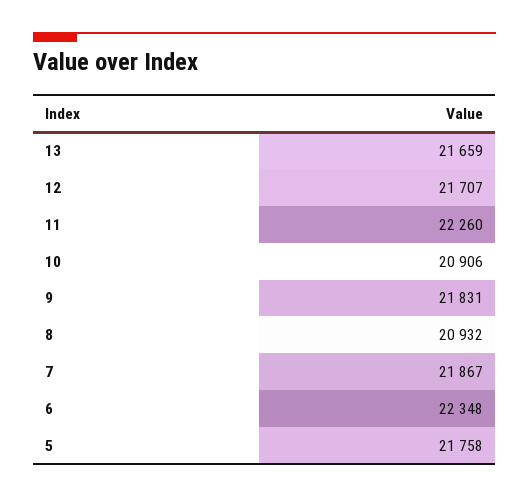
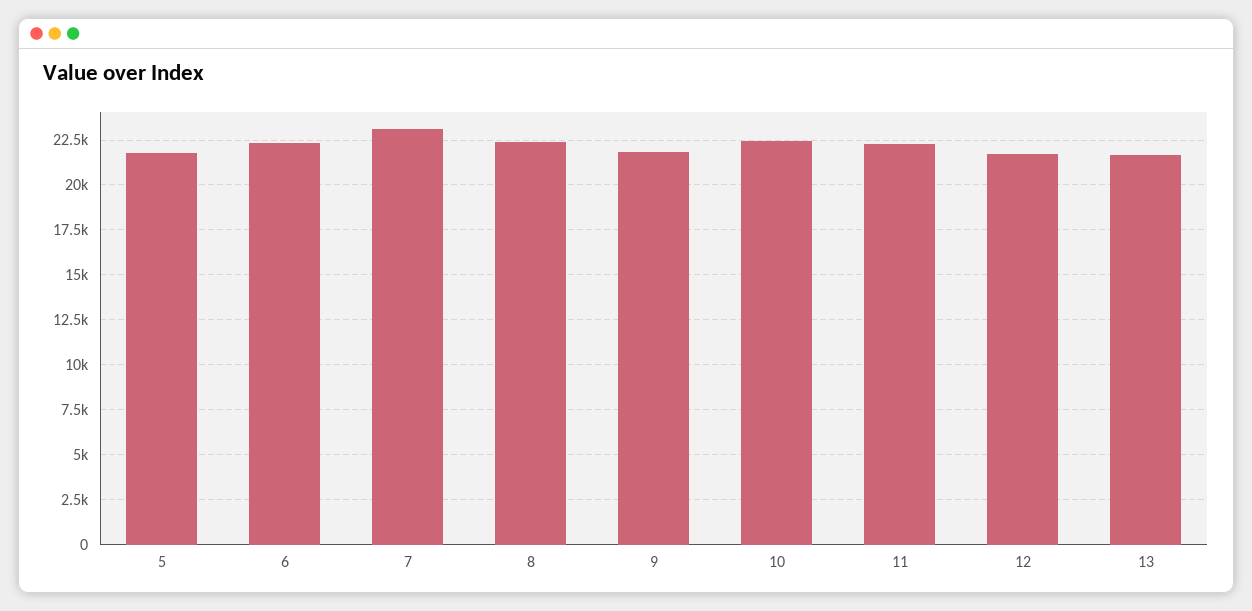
10: 20906 -> 22500
8: 20932 -> 22500
7: 21867 -> 23000

